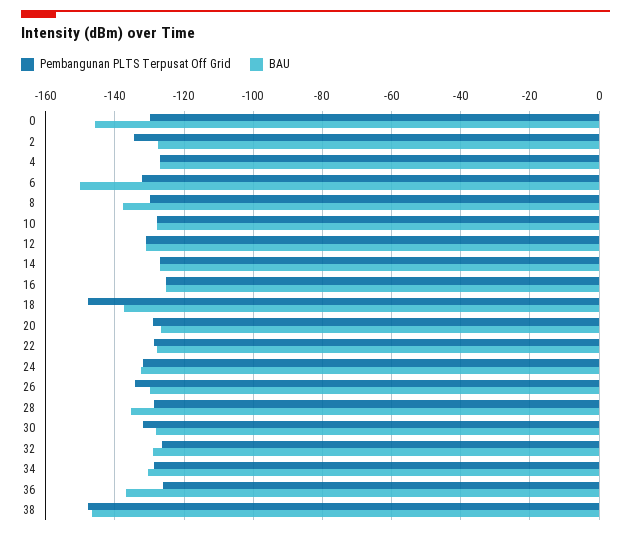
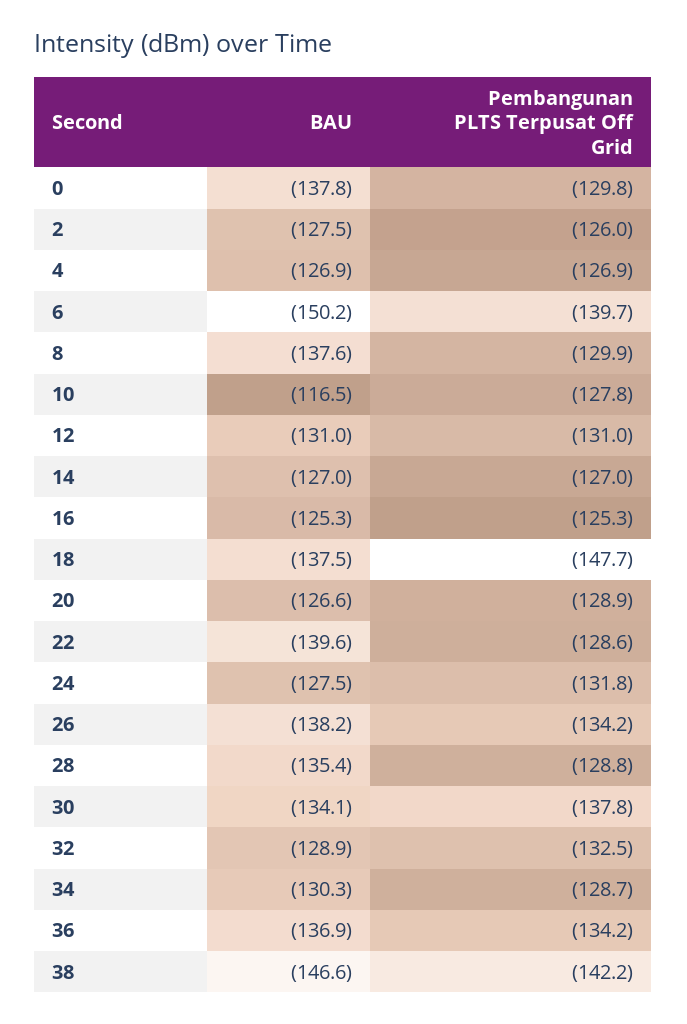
BAU, 0: -146 -> -137.8
Pembangunan PLTS Terpusat Off Grid, 2: -134 -> -126
Pembangunan PLTS Terpusat Off Grid, 6: -132 -> -139.7
BAU, 10: -128 -> -116.5
BAU, 22: -128 -> -139.6
BAU, 24: -132 -> -127.5
BAU, 26: -130 -> -138.2
Pembangunan PLTS Terpusat Off Grid, 30: -132 -> -137.8
BAU, 30: -128 -> -134.1
Pembangunan PLTS Terpusat Off Grid, 32: -126 -> -132.5
Pembangunan PLTS Terpusat Off Grid, 36: -126 -> -134.2
Pembangunan PLTS Terpusat Off Grid, 38: -148 -> -142.2

